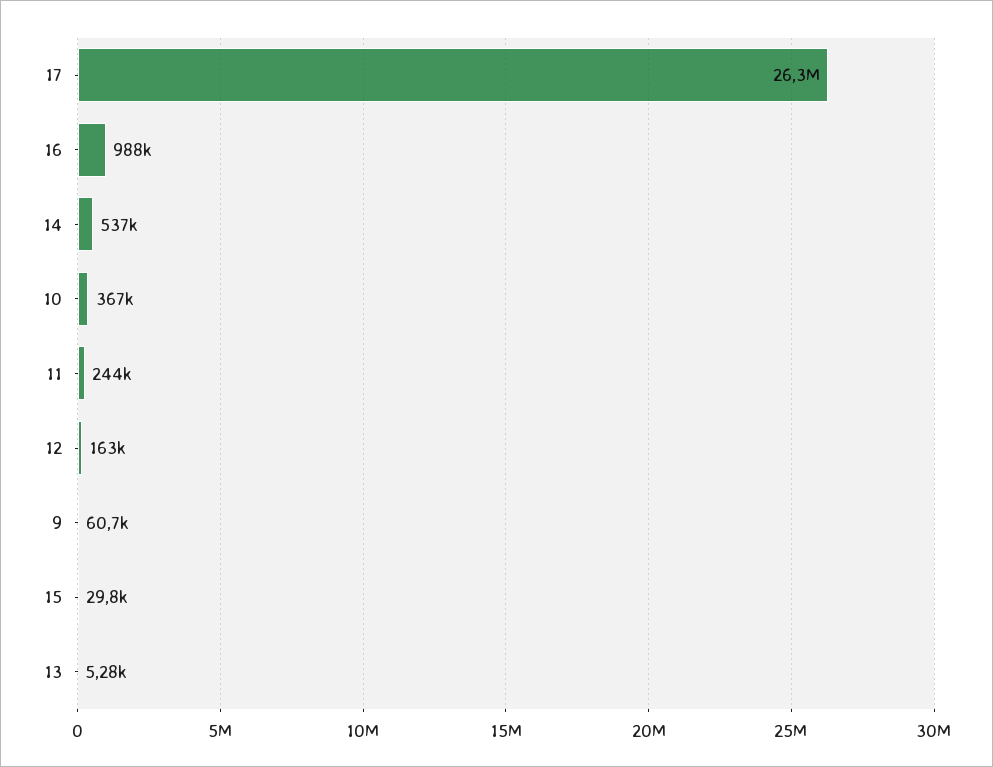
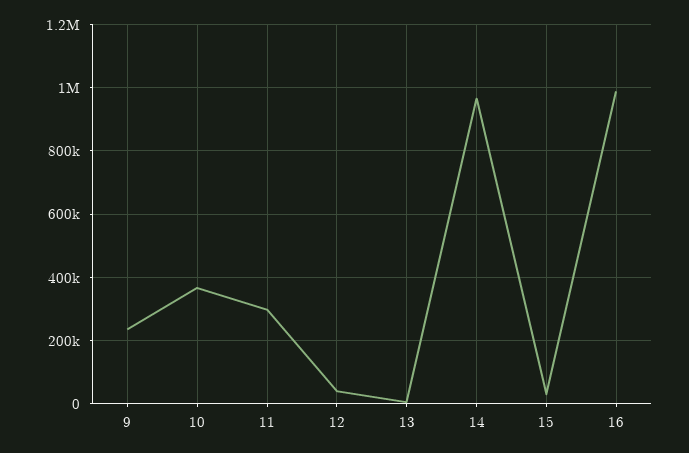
17: 26300000 -> none
14: 537000 -> 960000
11: 244000 -> 300000
12: 163000 -> 40000
9: 60700 -> 240000

